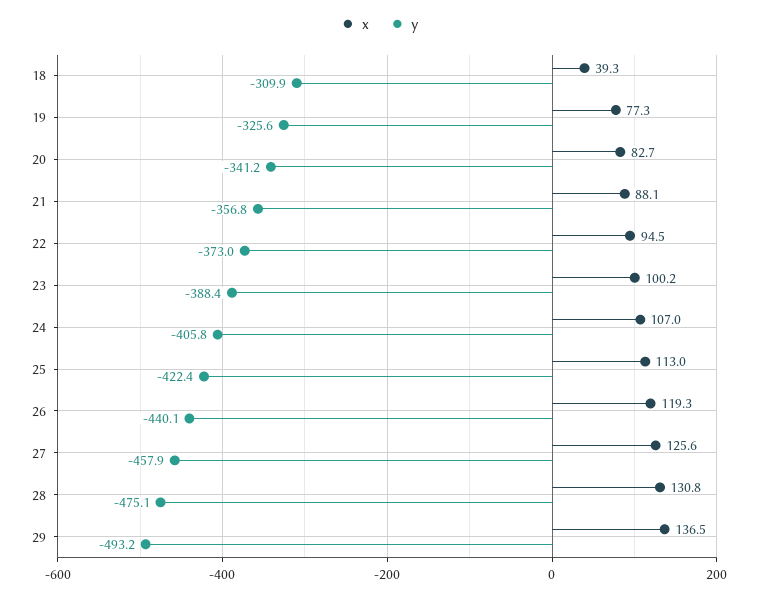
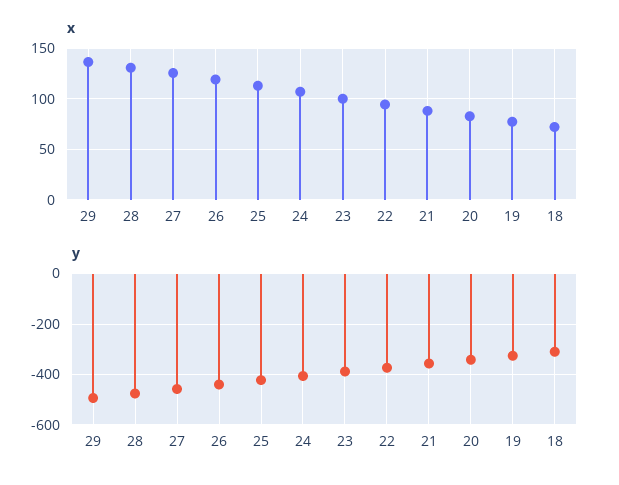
x, 18: 39.3 -> 70

